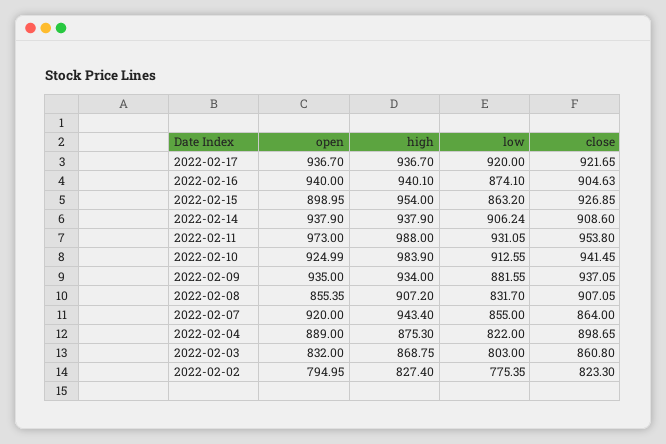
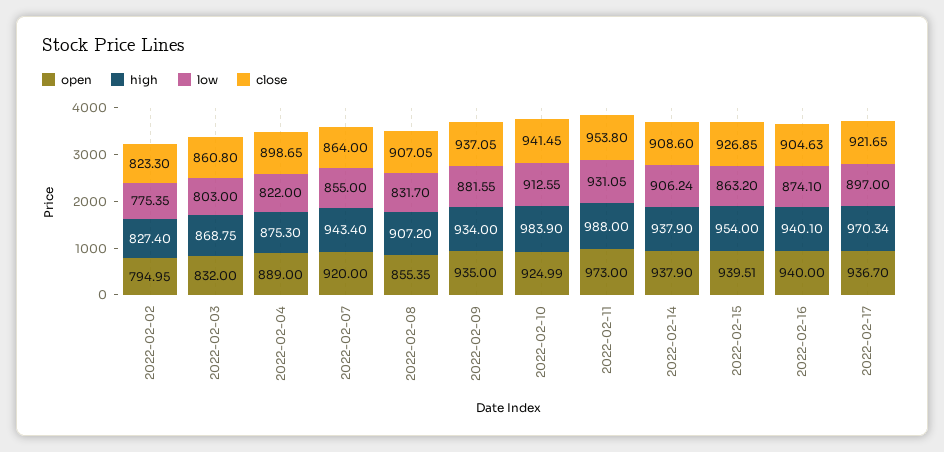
high, 2022-02-17: 936.7 -> 970.34
low, 2022-02-17: 920 -> 897
open, 2022-02-15: 898.95 -> 939.51

